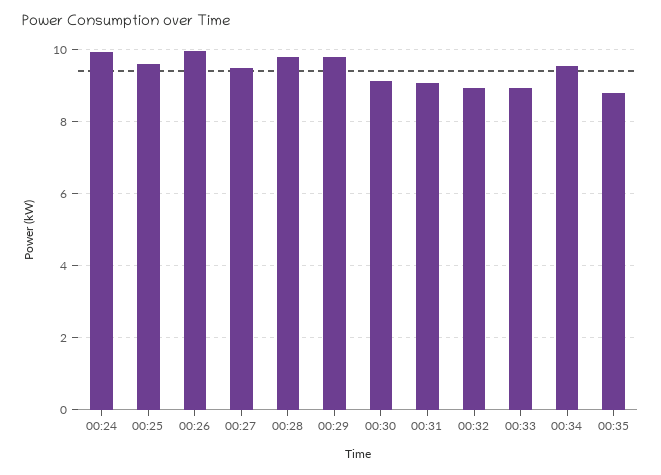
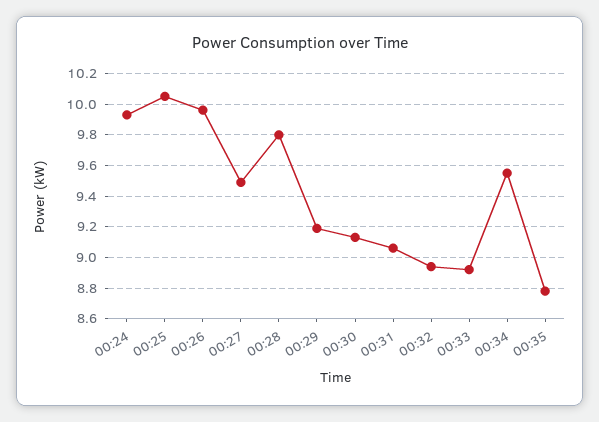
00:25: 9.6 -> 10.05
00:29: 9.8 -> 9.2

